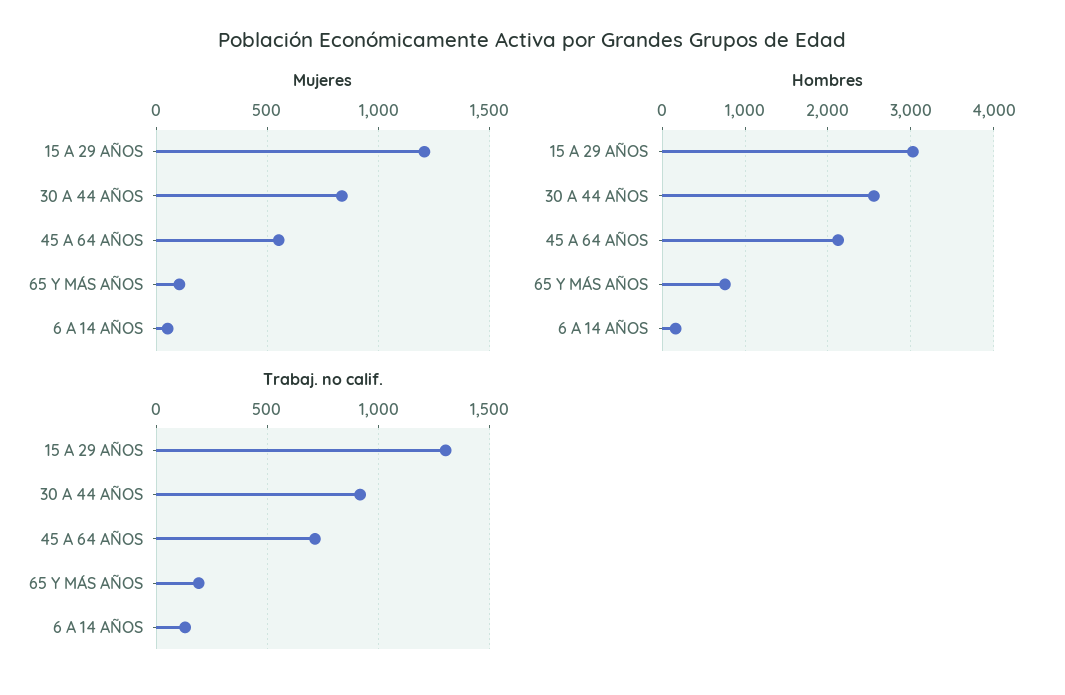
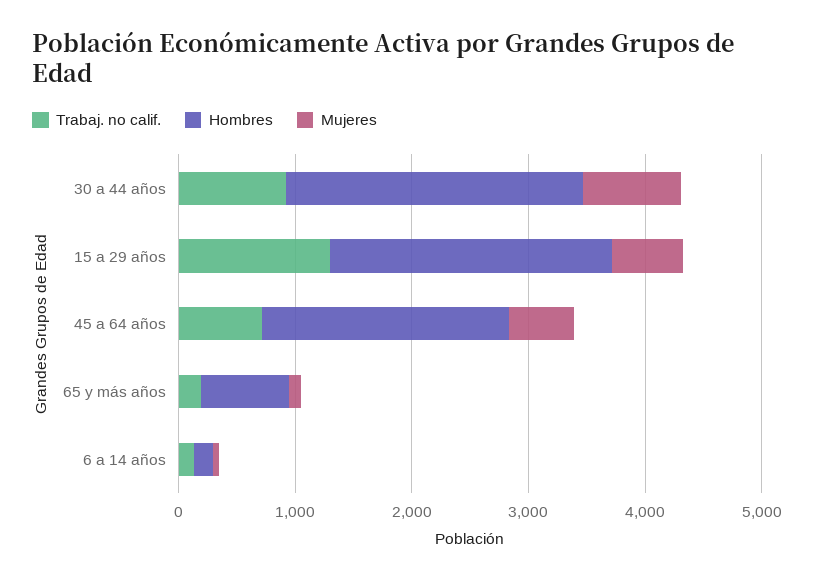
Mujeres, 15 A 29 AÑOS: 1200 -> 600
Hombres, 15 A 29 AÑOS: 3000 -> 2400

